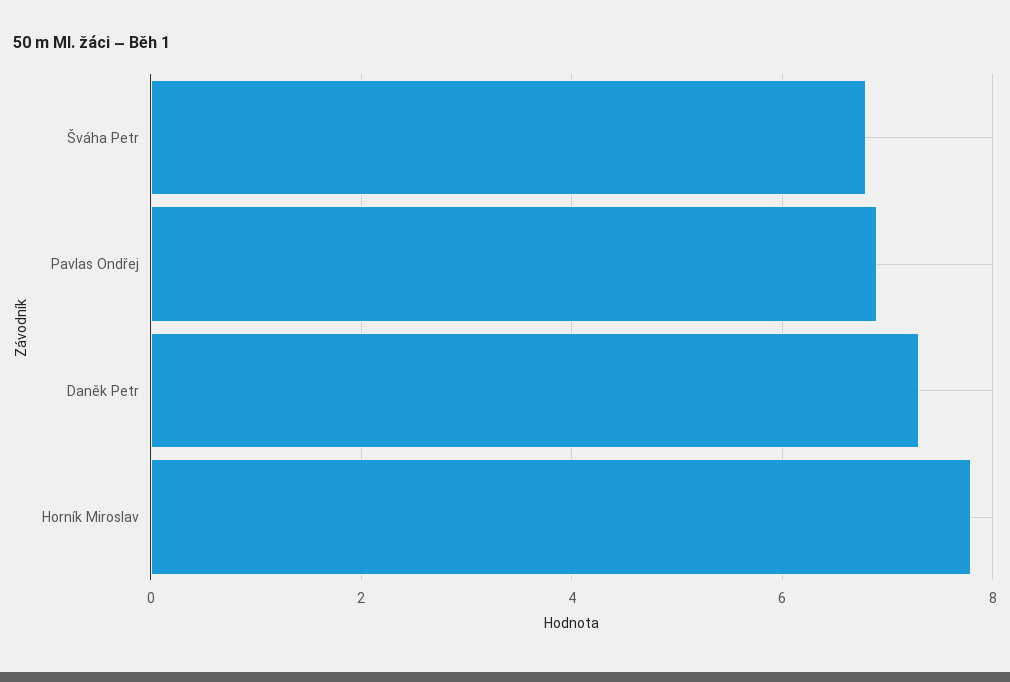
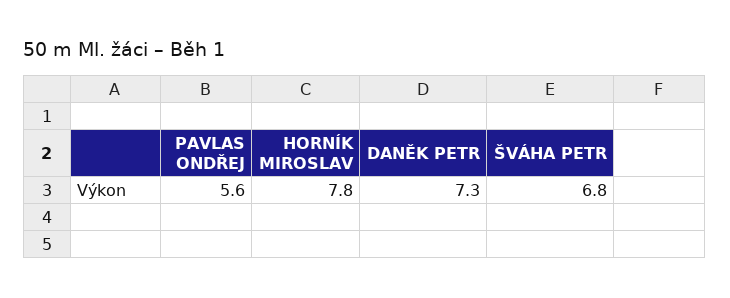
Pavlas Ondřej: 7 -> 5.6

